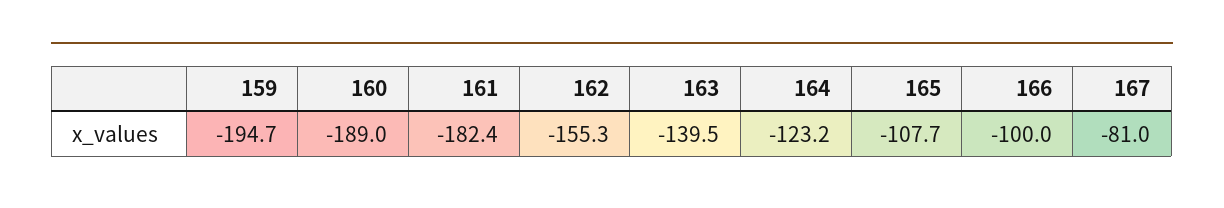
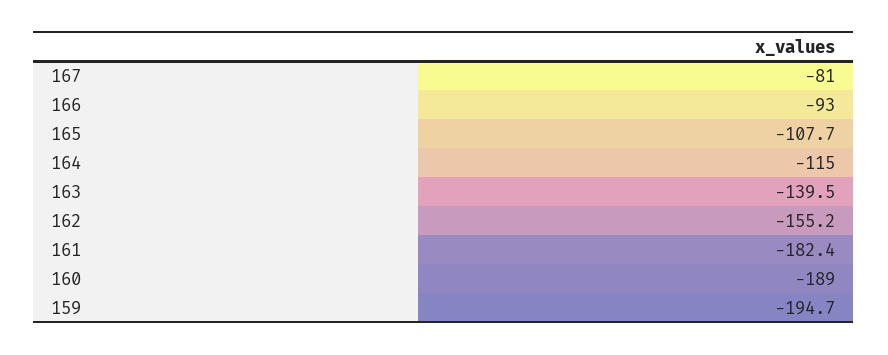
162: -155.3 -> -155.2
164: -123.2 -> -115
166: -100 -> -93

